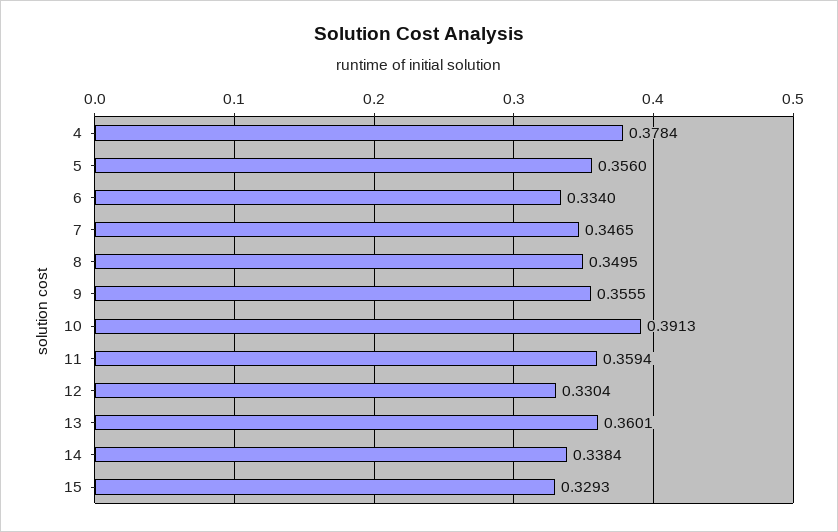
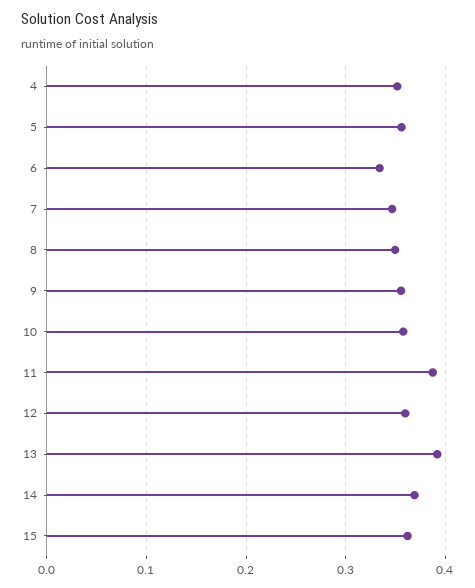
4: 0.3784 -> 0.35
10: 0.3913 -> 0.36
11: 0.3594 -> 0.39
12: 0.3304 -> 0.36
13: 0.3601 -> 0.39
14: 0.3384 -> 0.37
15: 0.3293 -> 0.36

